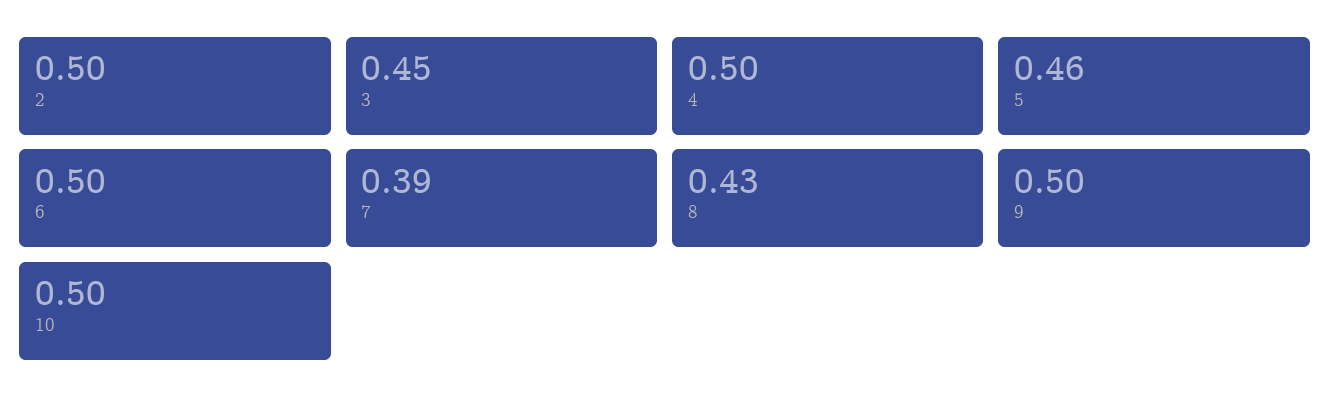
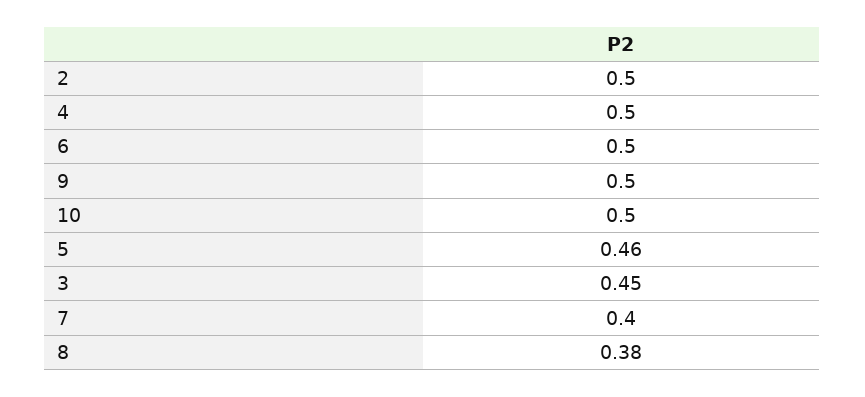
7: 0.39 -> 0.4
8: 0.43 -> 0.38

